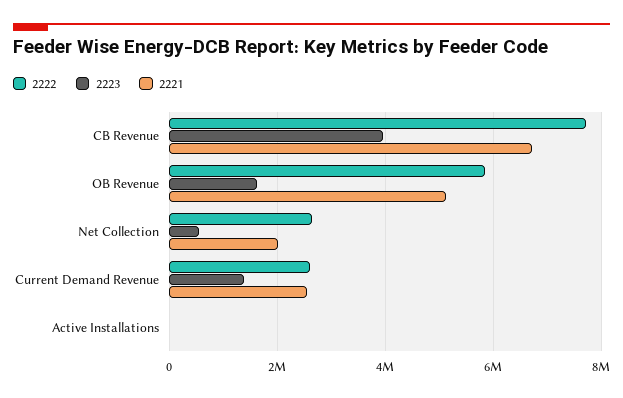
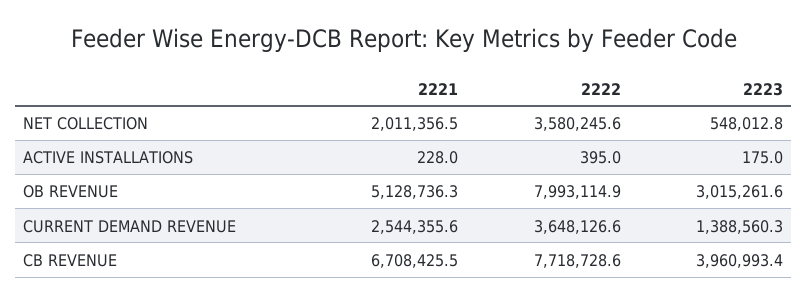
2222, OB Revenue: 5800000 -> 7993114.9
2223, OB Revenue: 1600000 -> 3015261.6
2222, Net Collection: 2600000 -> 3580245.6
2222, Current Demand Revenue: 2600000 -> 3648126.6

